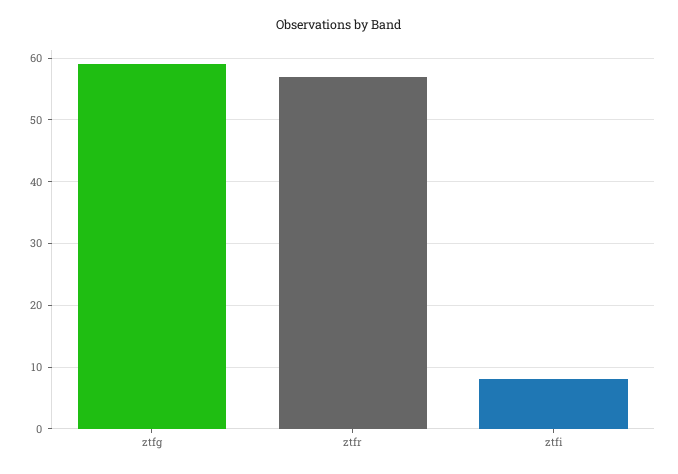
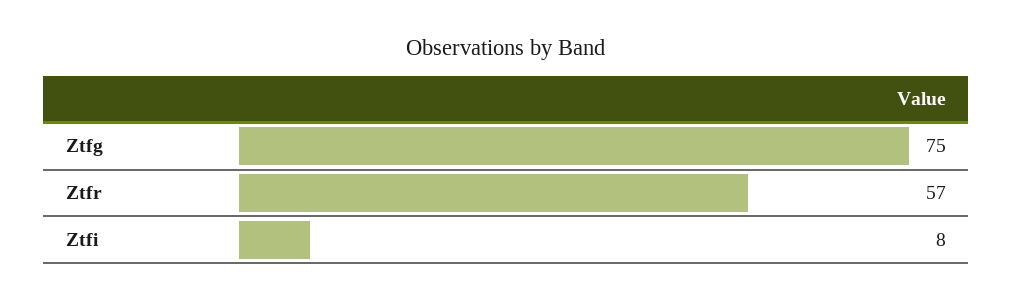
ztfg: 59 -> 75

